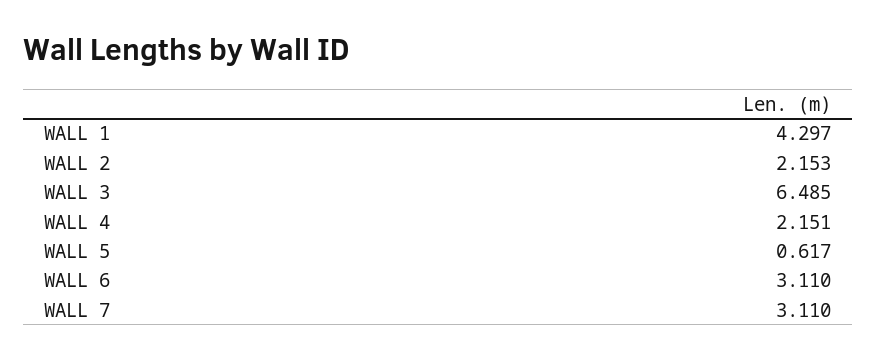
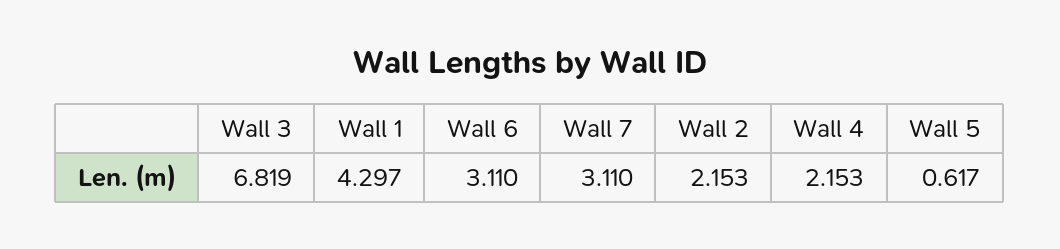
WALL 3: 6.485 -> 6.819
WALL 4: 2.151 -> 2.153

